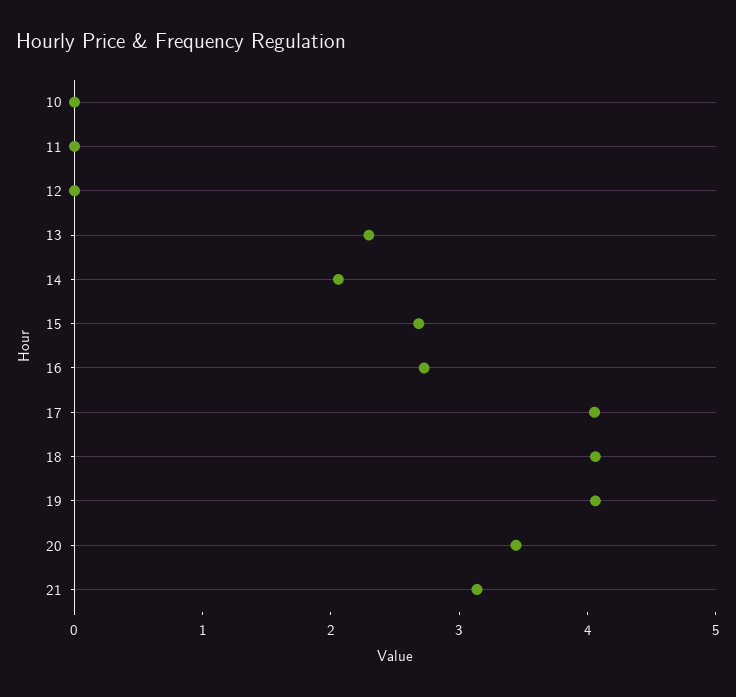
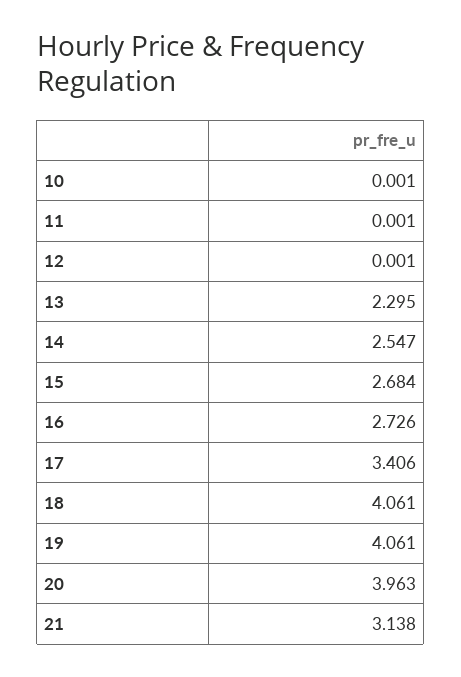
14: 2 -> 2.547
17: 4 -> 3.406
20: 3.4 -> 3.963

